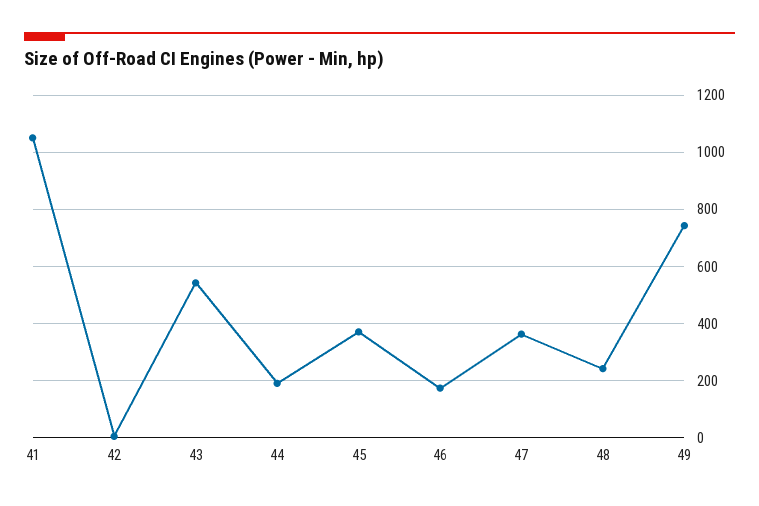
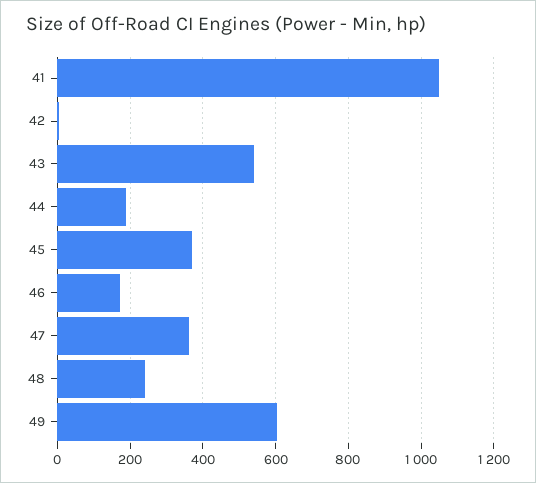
49: 750 -> 600

